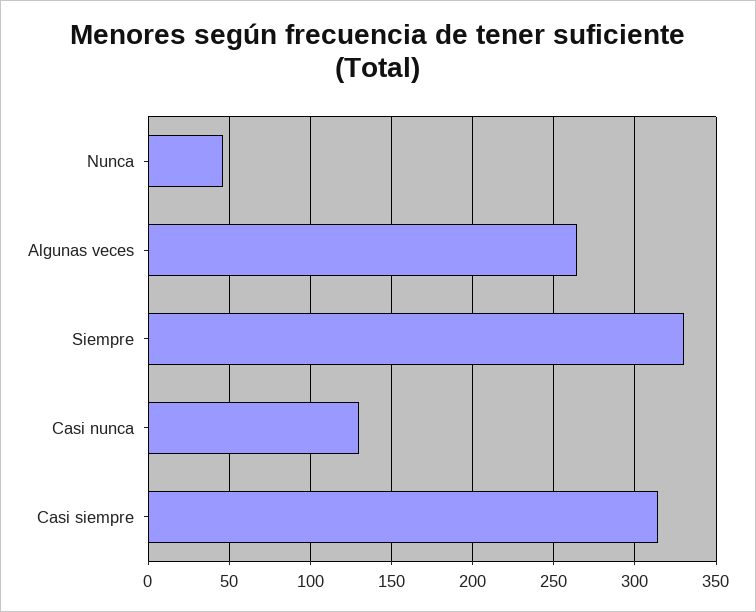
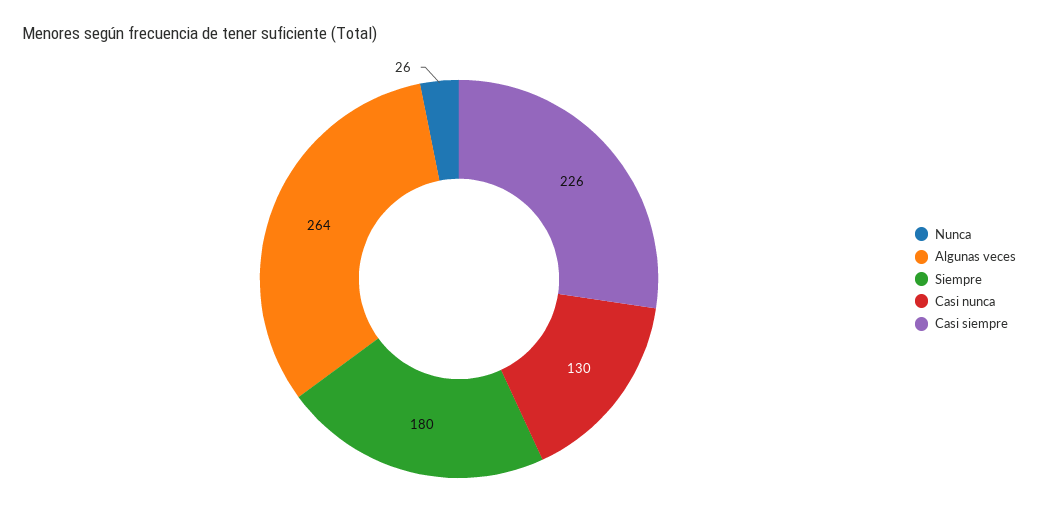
Nunca: 45 -> 26
Siempre: 330 -> 180
Casi siempre: 315 -> 226

